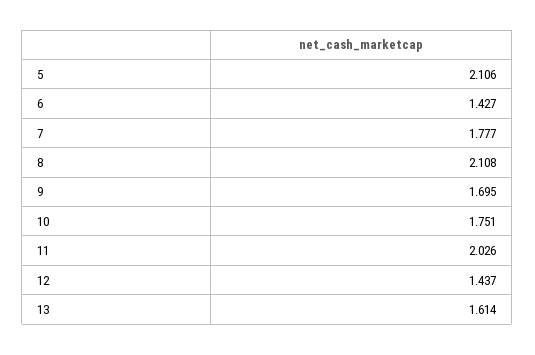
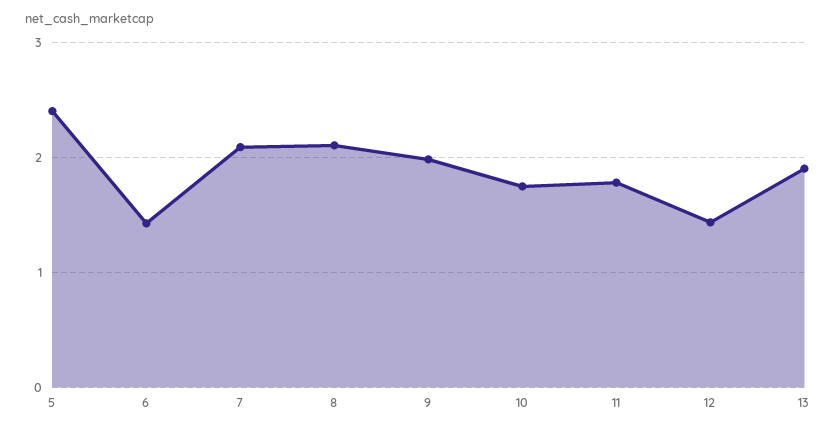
5: 2.106 -> 2.4
7: 1.777 -> 2.1
9: 1.695 -> 2
11: 2.026 -> 1.8
13: 1.614 -> 1.9

